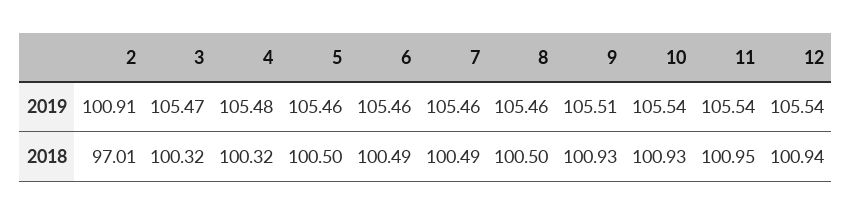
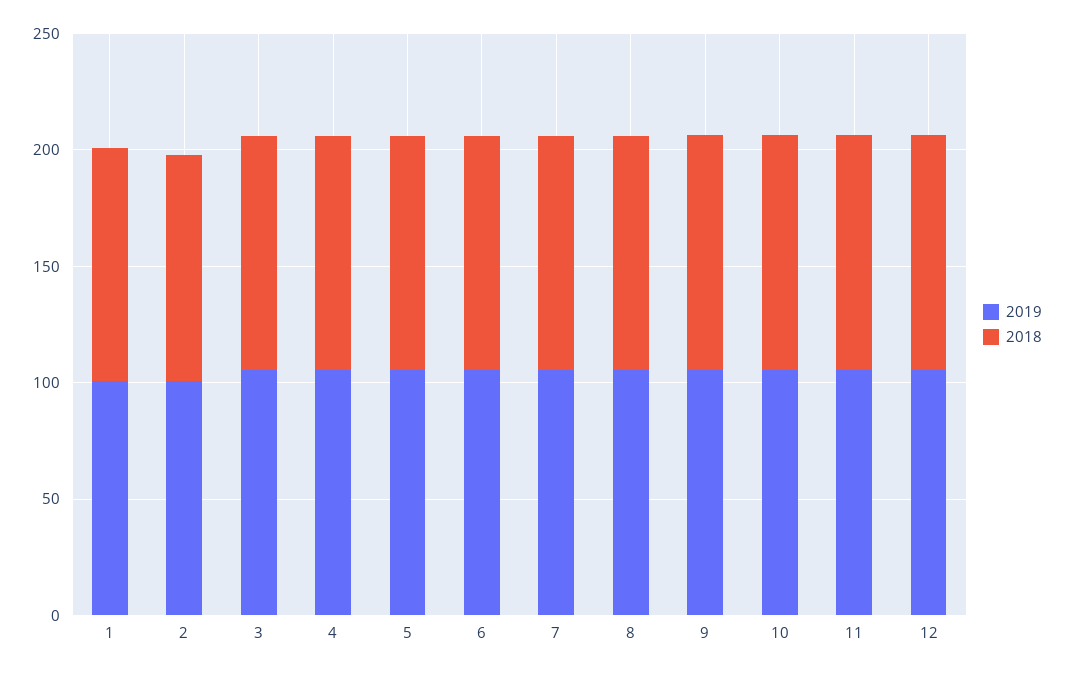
2019, 1: none -> 100
2018, 1: none -> 100

